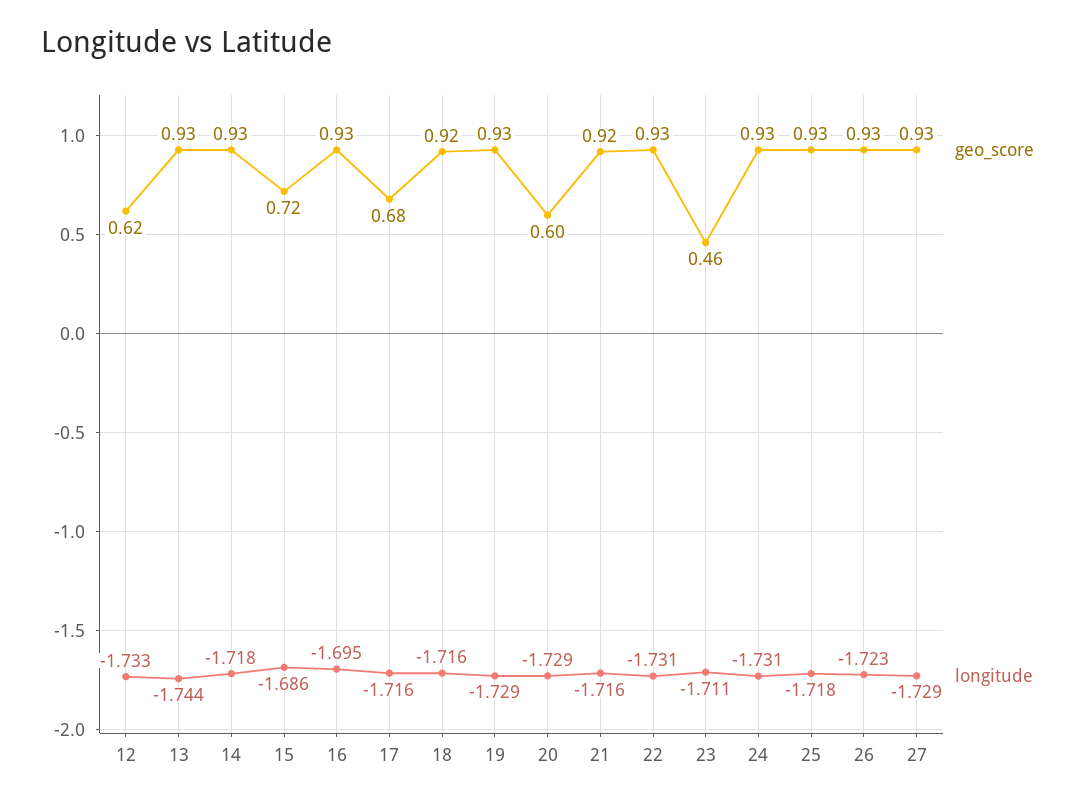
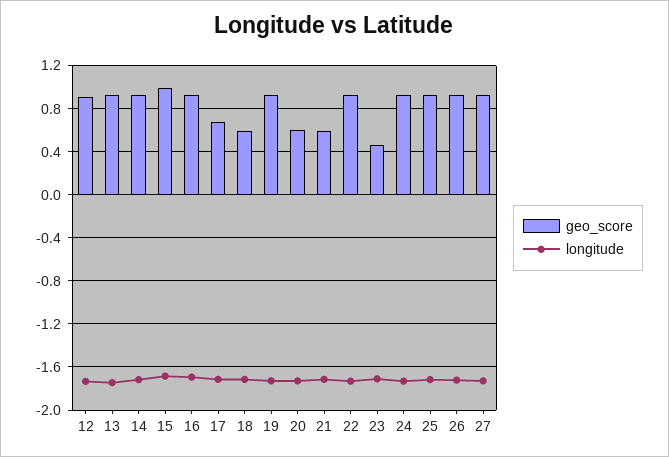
geo_score, 12: 0.62 -> 0.9
geo_score, 15: 0.72 -> 1
geo_score, 18: 0.92 -> 0.6
geo_score, 21: 0.92 -> 0.6

